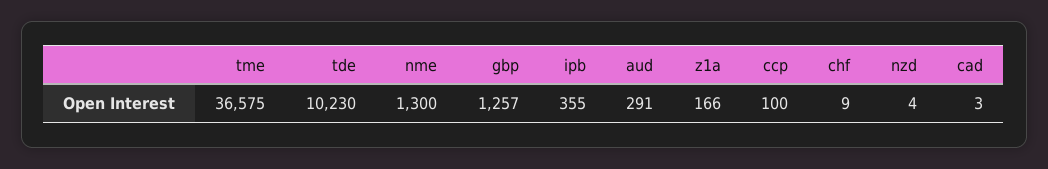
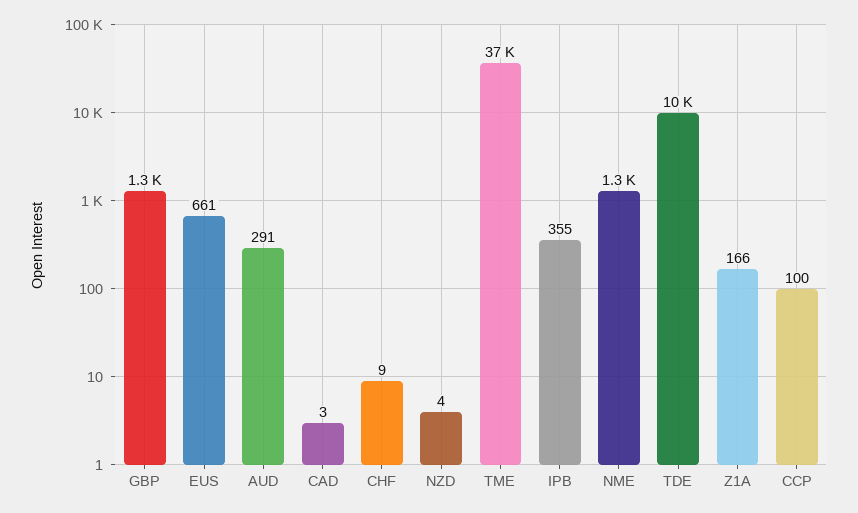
EUS: none -> 661

